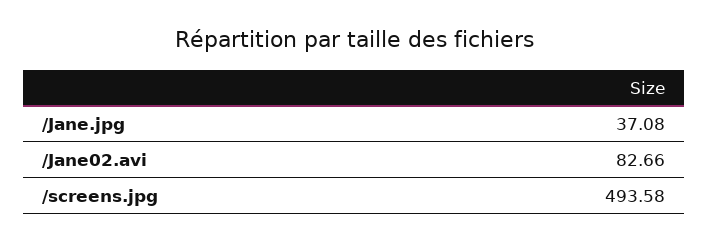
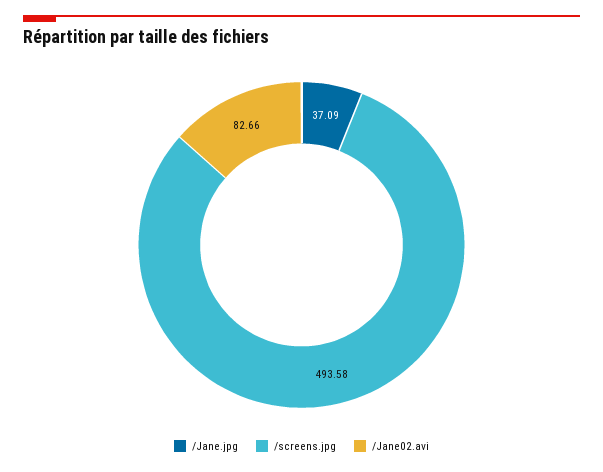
/Jane.jpg: 37.08 -> 37.09

